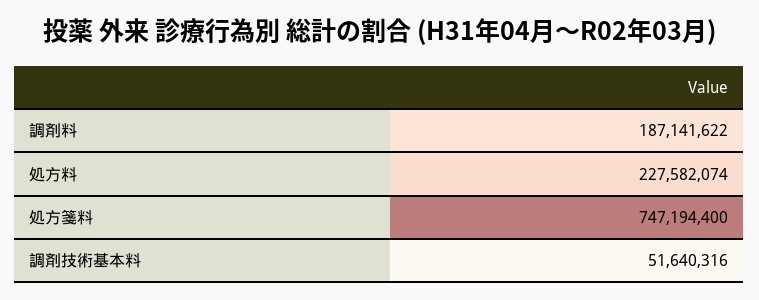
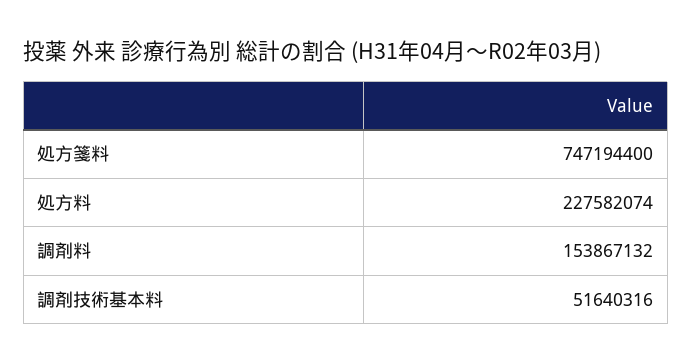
調剤料: 187141622 -> 153867132

